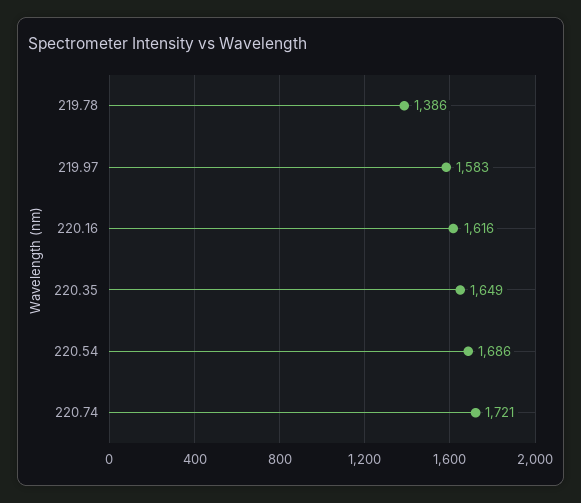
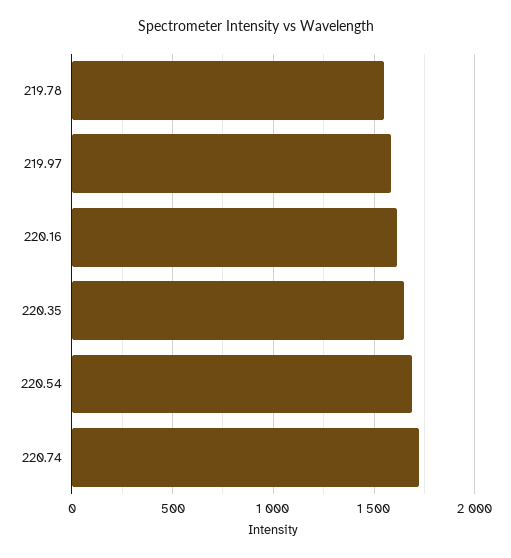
219.78: 1386 -> 1550

